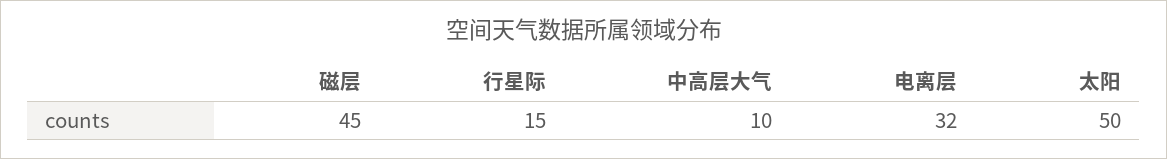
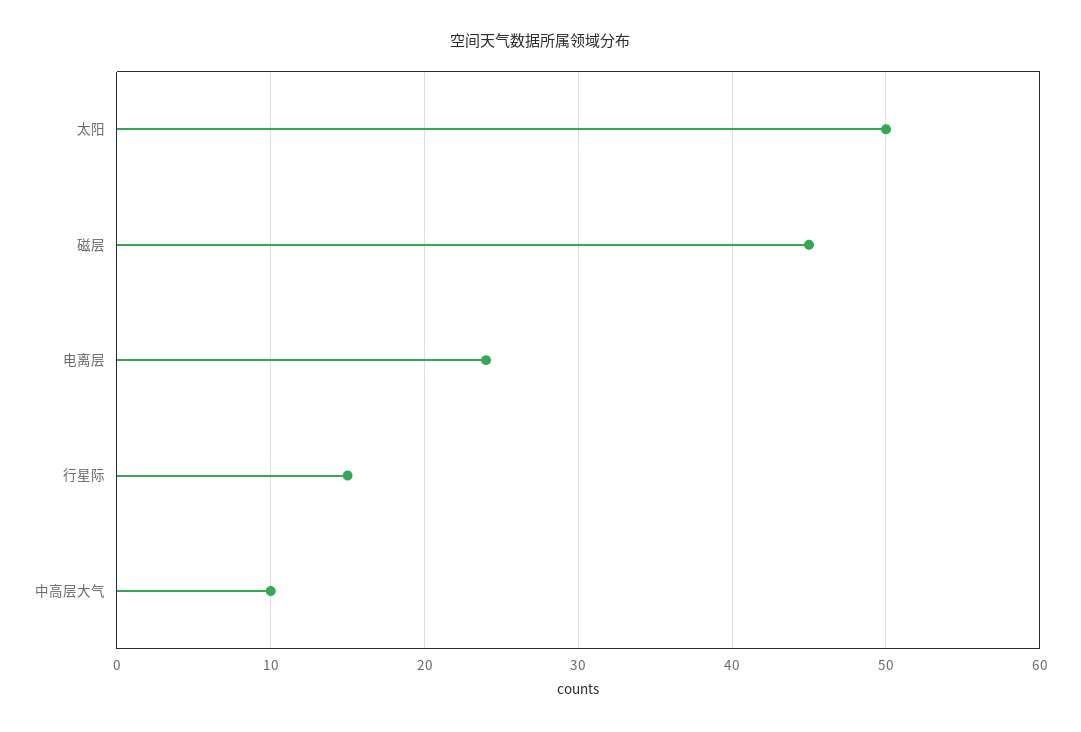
电离层: 32 -> 24

